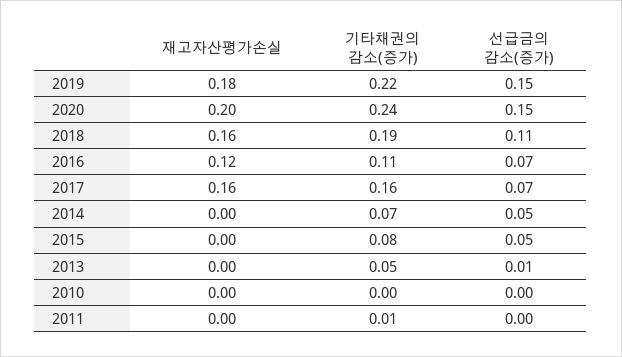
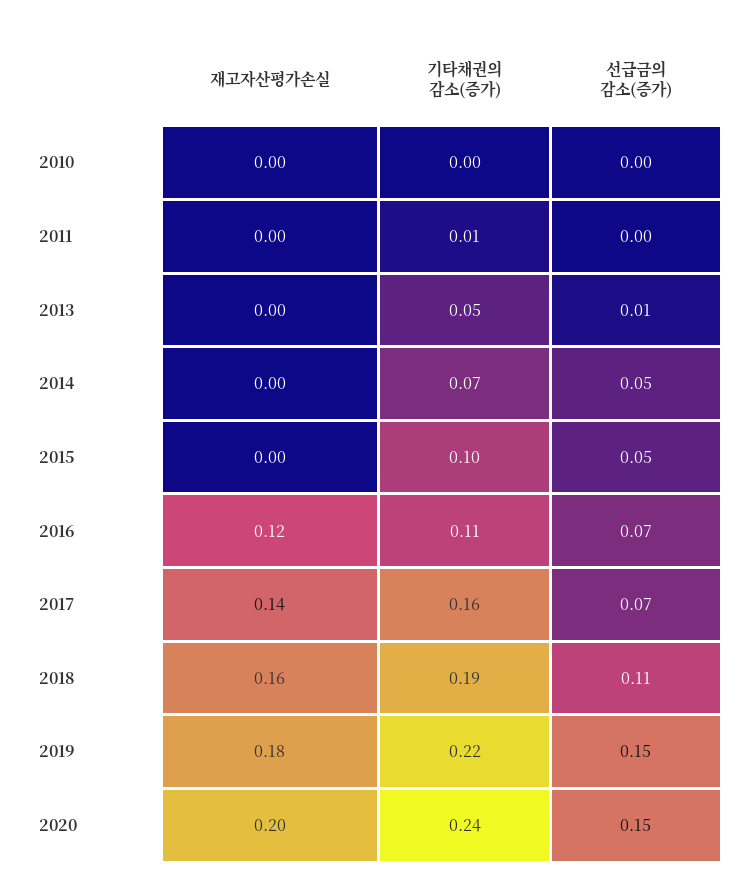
재고자산평가손실, 2017: 0.16 -> 0.14
기타채권의 감소(증가), 2015: 0.08 -> 0.1

